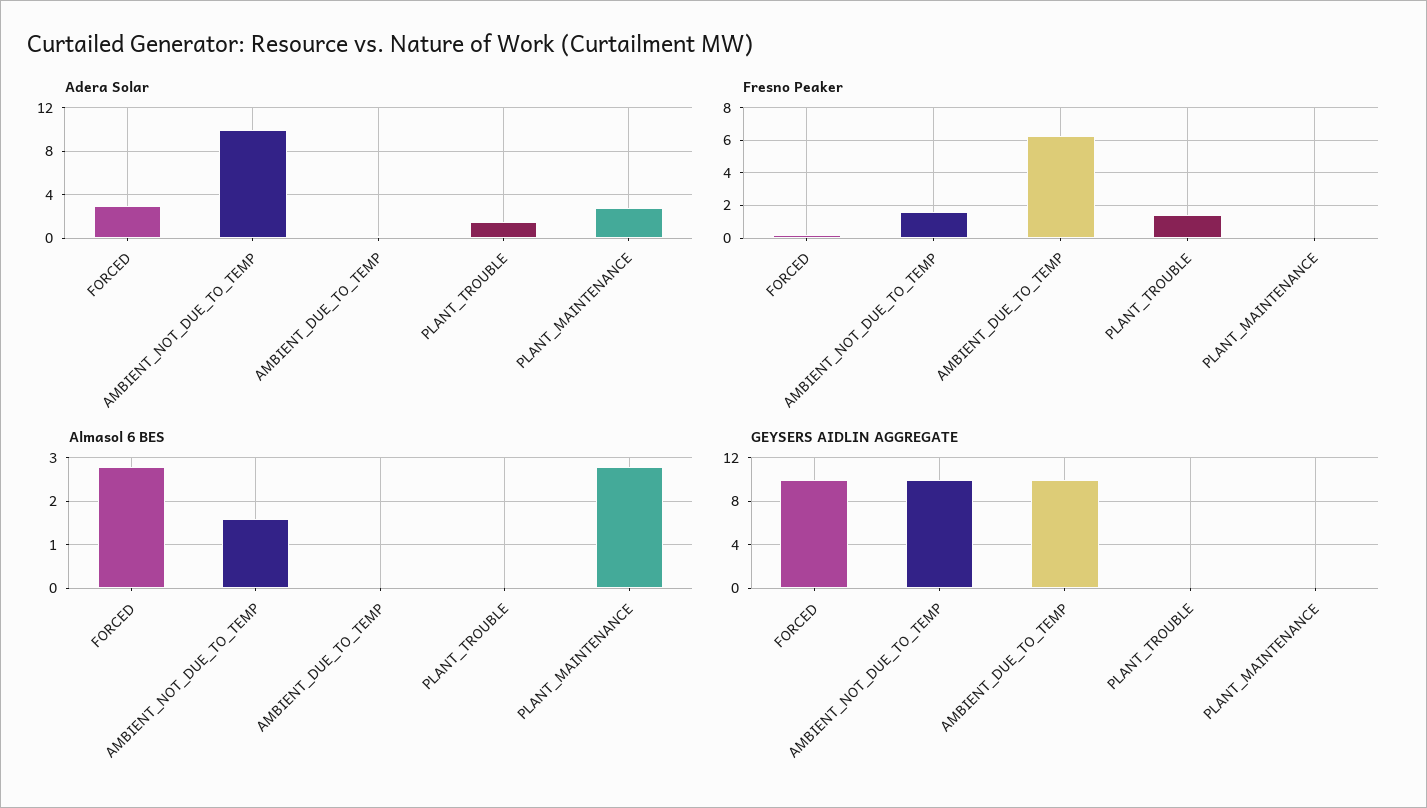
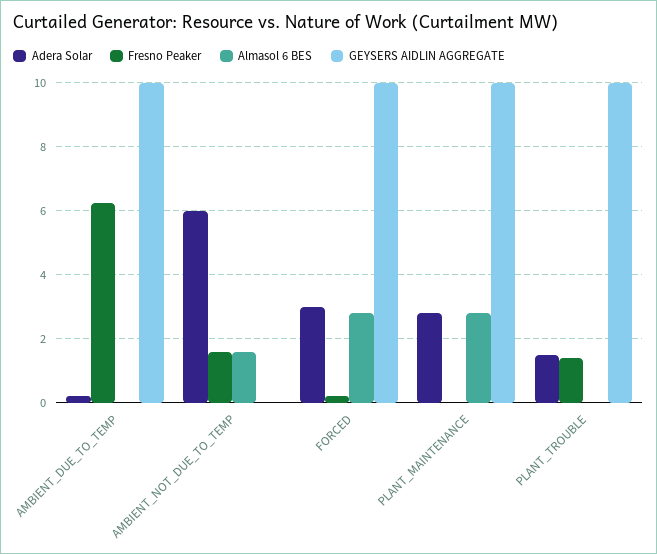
Adera Solar, AMBIENT_NOT_DUE_TO_TEMP: 10 -> 6
GEYSERS AIDLIN AGGREGATE, AMBIENT_NOT_DUE_TO_TEMP: 10 -> 0
GEYSERS AIDLIN AGGREGATE, PLANT_TROUBLE: 0 -> 10
GEYSERS AIDLIN AGGREGATE, PLANT_MAINTENANCE: 0 -> 10

